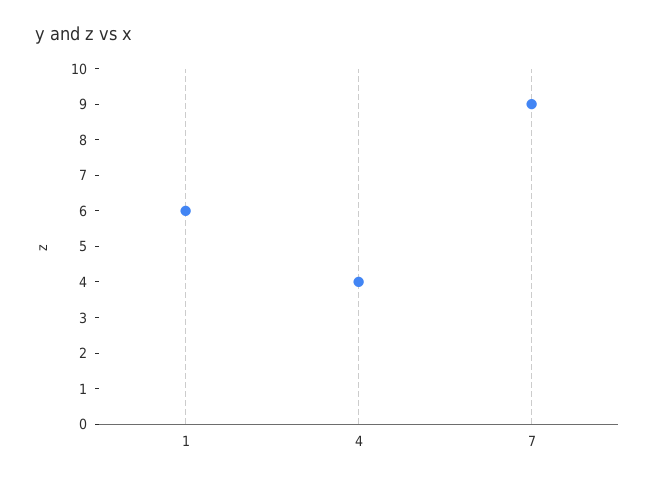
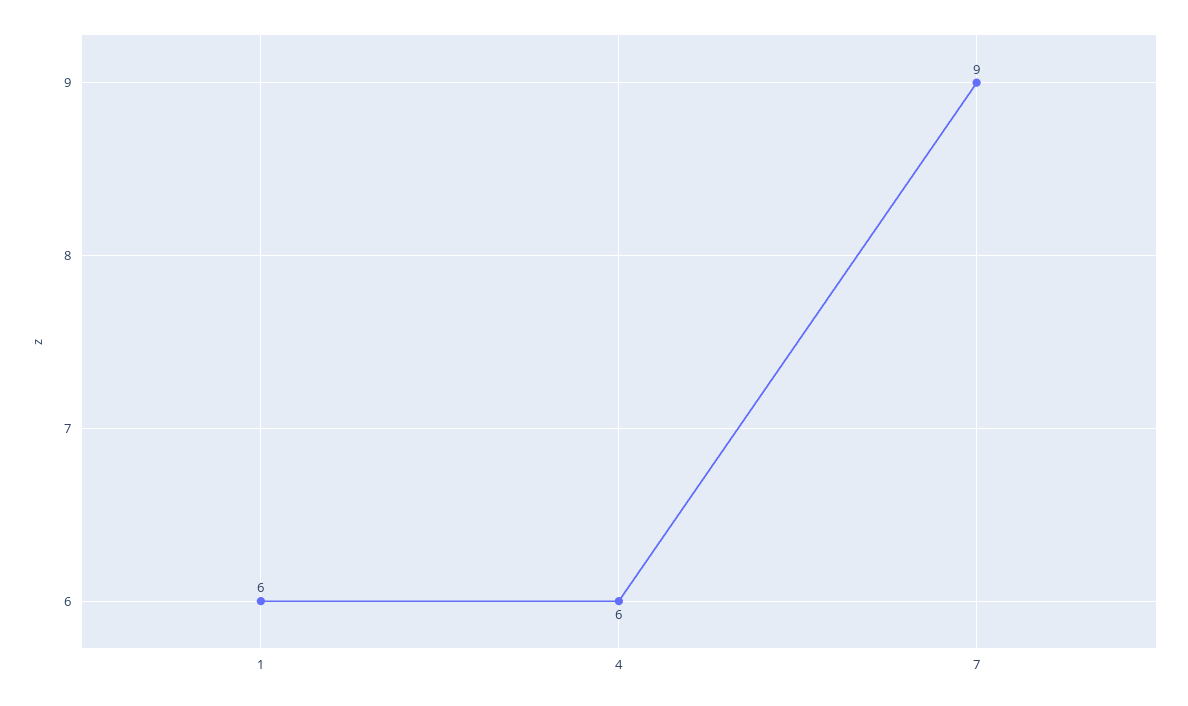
4: 4 -> 6

